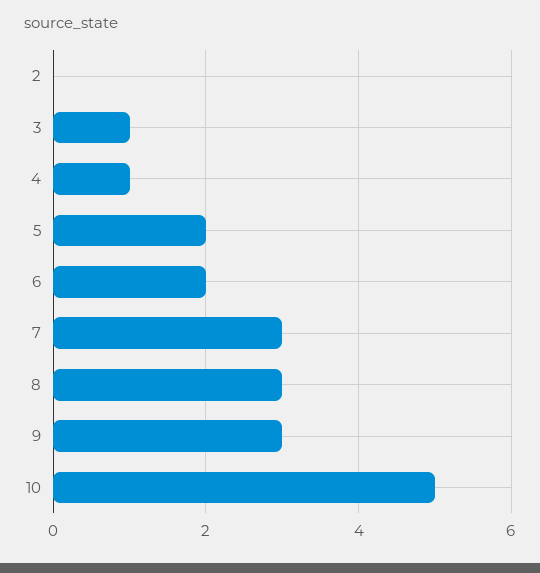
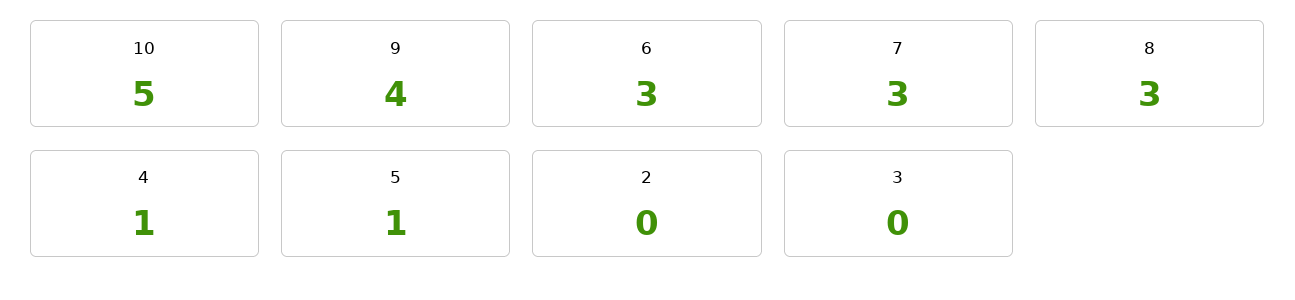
3: 1 -> 0
5: 2 -> 1
6: 2 -> 3
9: 3 -> 4

